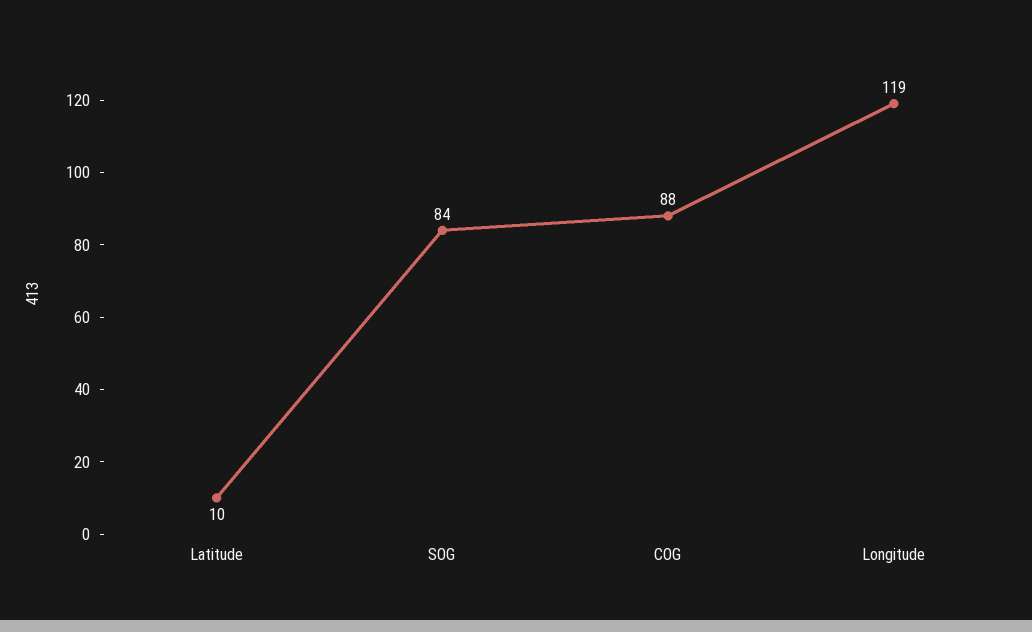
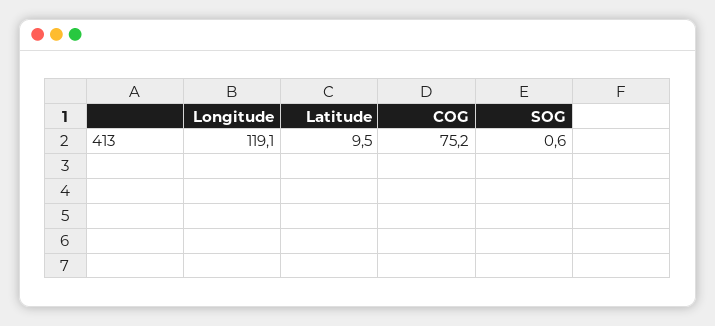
SOG: 84 -> 0.6
COG: 88 -> 75.2

